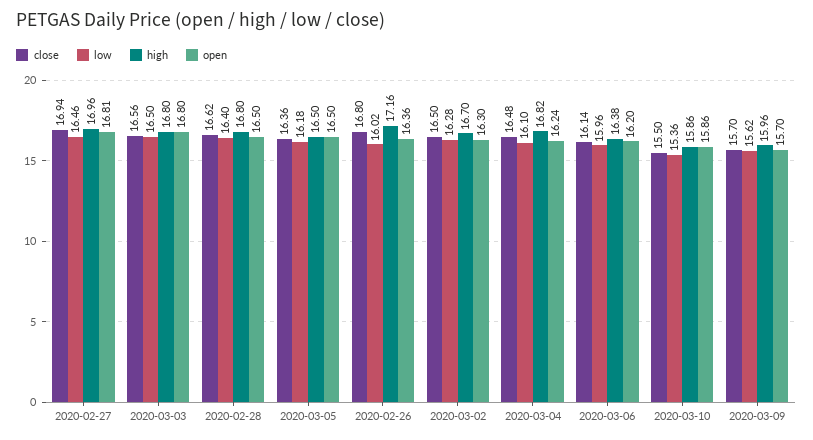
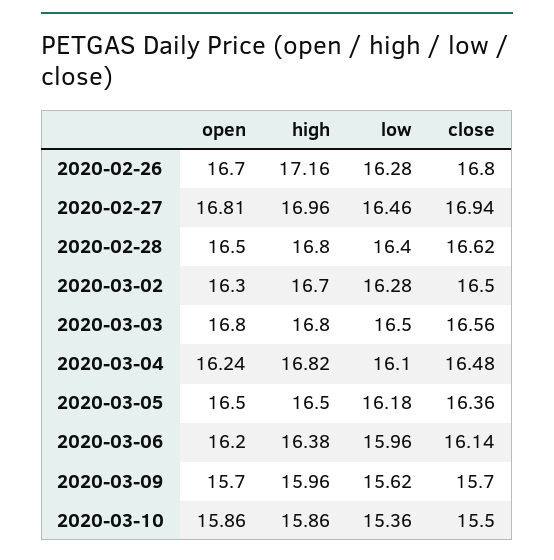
low, 2020-02-26: 16.02 -> 16.28
open, 2020-02-26: 16.36 -> 16.7

